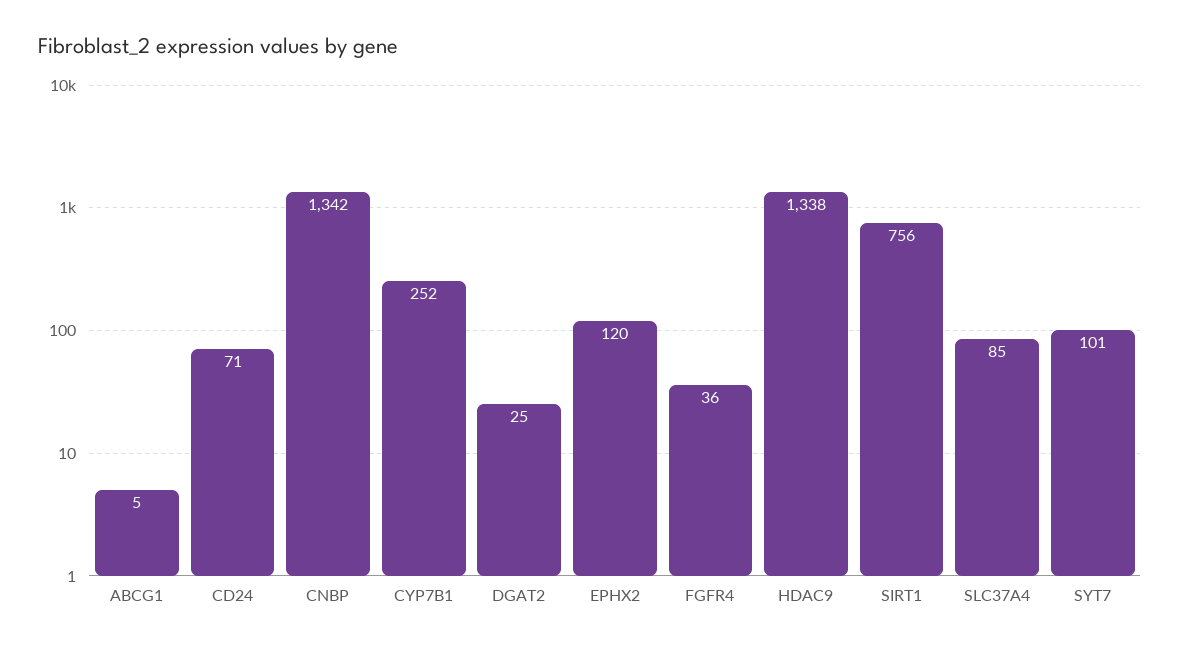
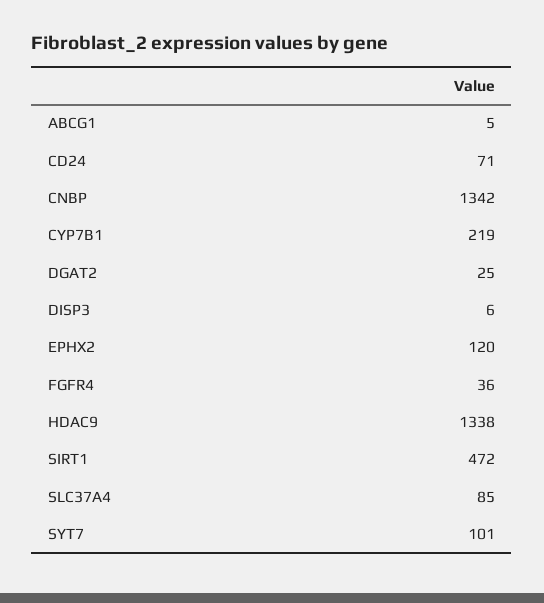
CYP7B1: 252 -> 219
SIRT1: 756 -> 472
DISP3: none -> 6

